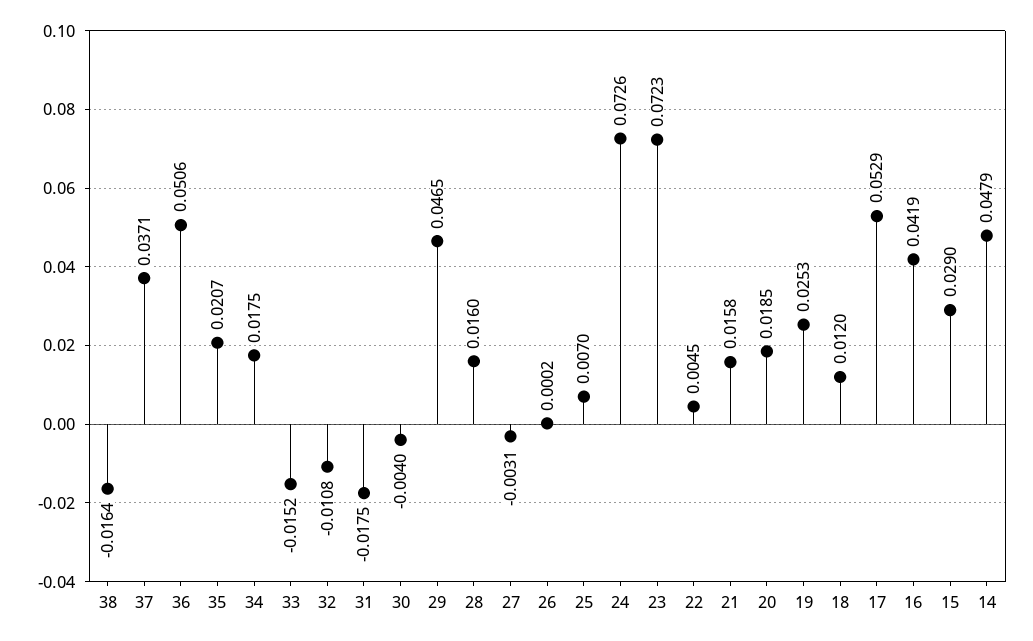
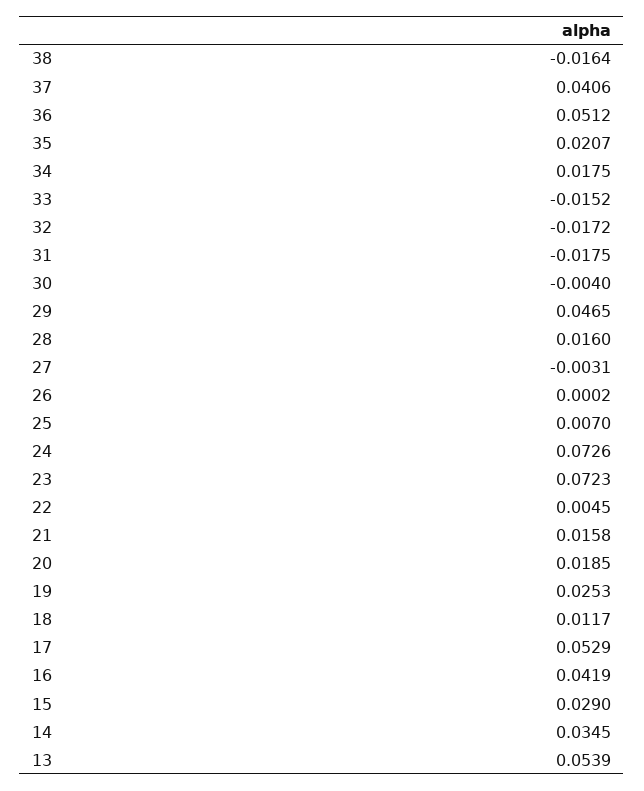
37: 0.0371 -> 0.0406
36: 0.0506 -> 0.0512
32: -0.0108 -> -0.0172
18: 0.012 -> 0.0117
14: 0.0479 -> 0.0345
13: none -> 0.0539

